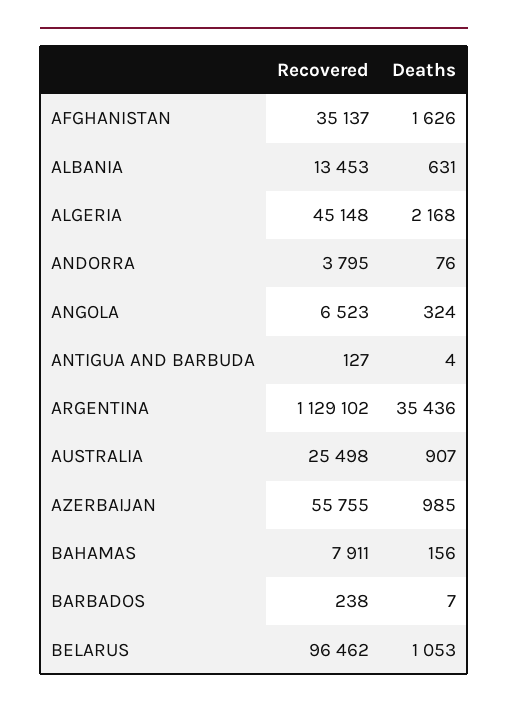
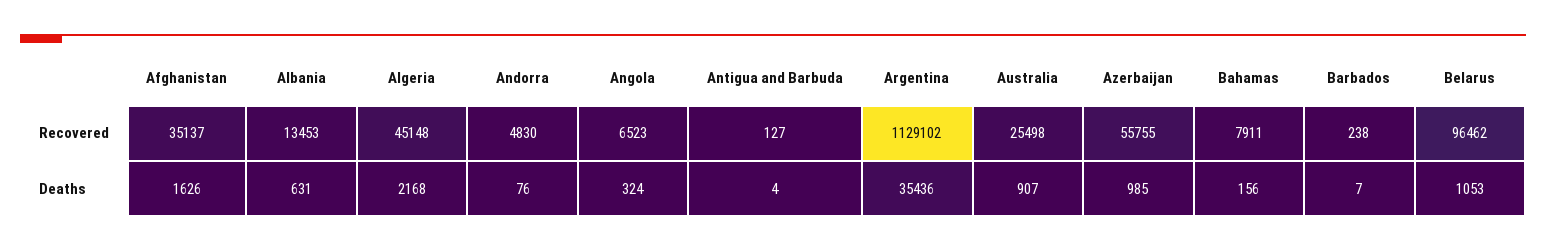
Recovered, ANDORRA: 3795 -> 4830

